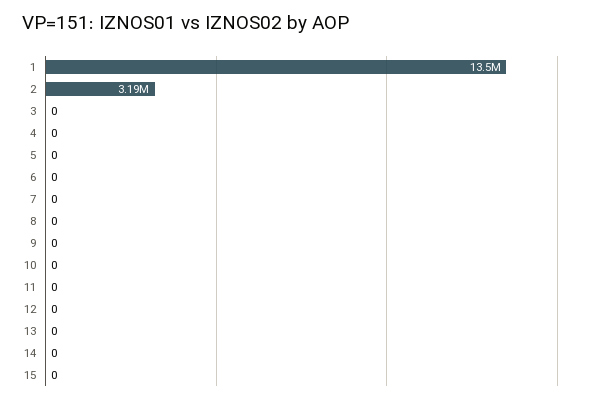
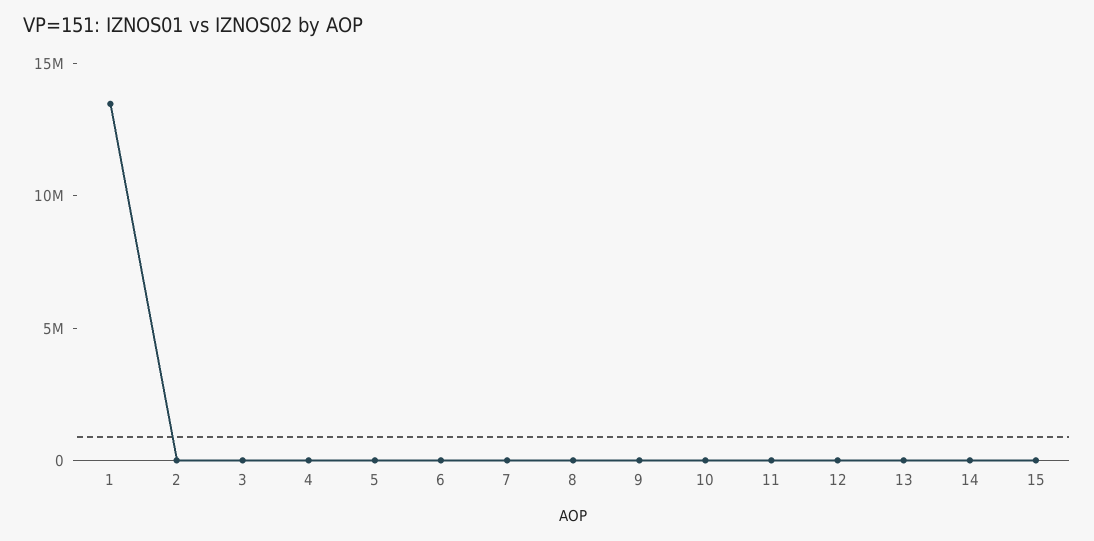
2: 3190000 -> 0

